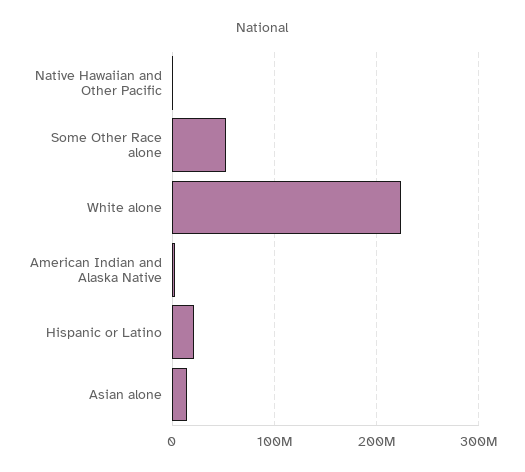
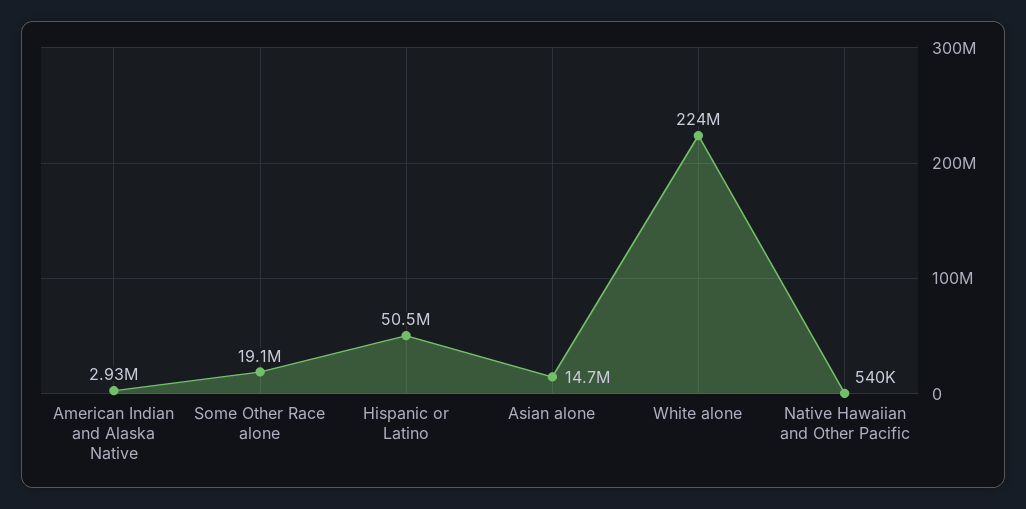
Some Other Race alone: 50000000 -> 19100000
Hispanic or Latino: 20000000 -> 50500000

